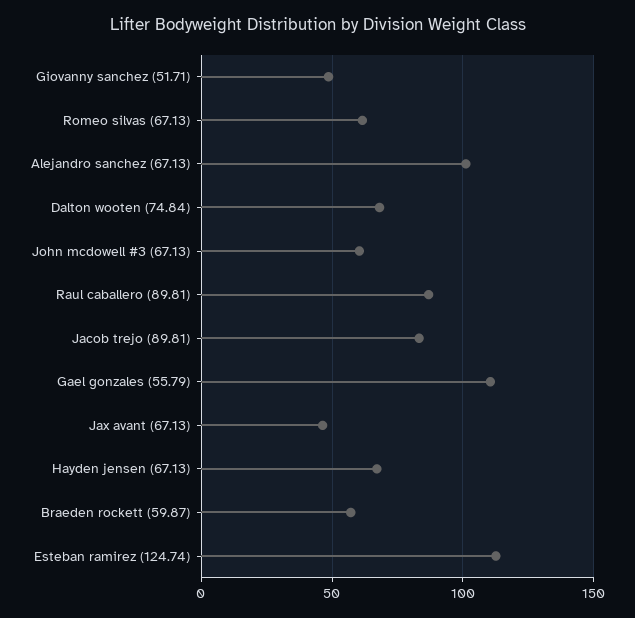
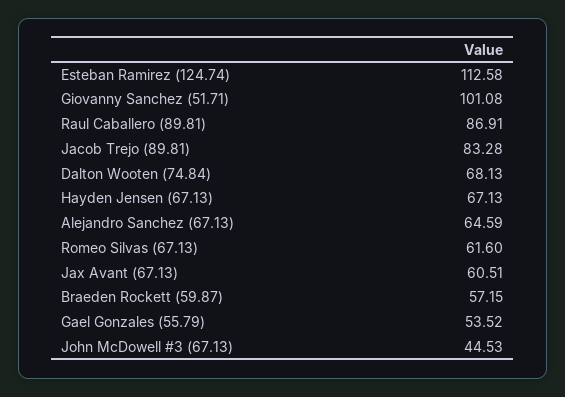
Giovanny sanchez (51.71): 50 -> 101.08
Alejandro sanchez (67.13): 100 -> 64.59
John mcdowell #3 (67.13): 60 -> 44.53
Gael gonzales (55.79): 110 -> 53.52
Jax avant (67.13): 45 -> 60.51

